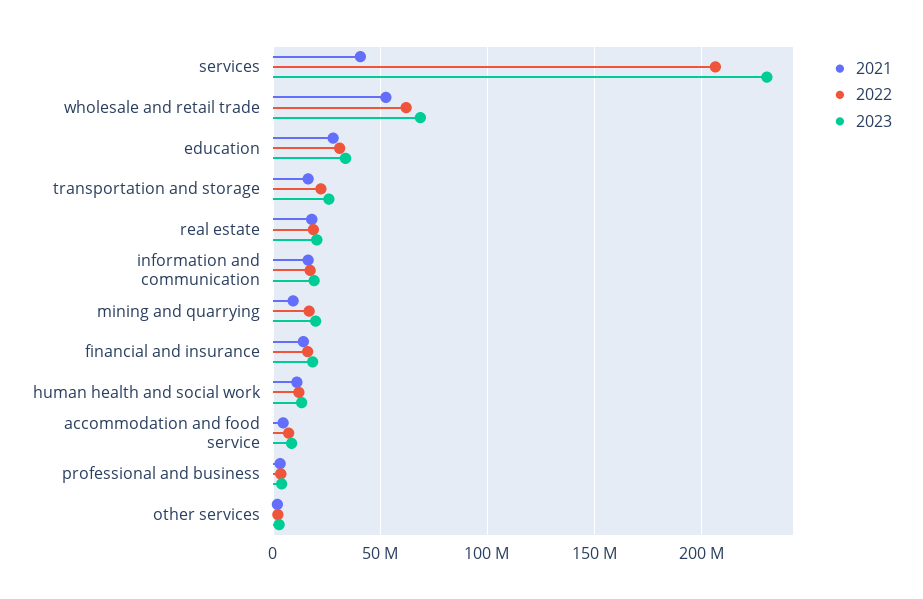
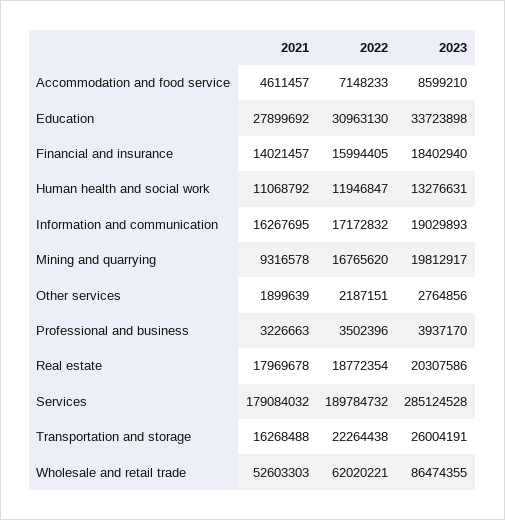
2021, services: 40000000 -> 179084032
2022, services: 205000000 -> 189784732
2023, services: 230000000 -> 285124528
2023, wholesale and retail trade: 70000000 -> 86474355

